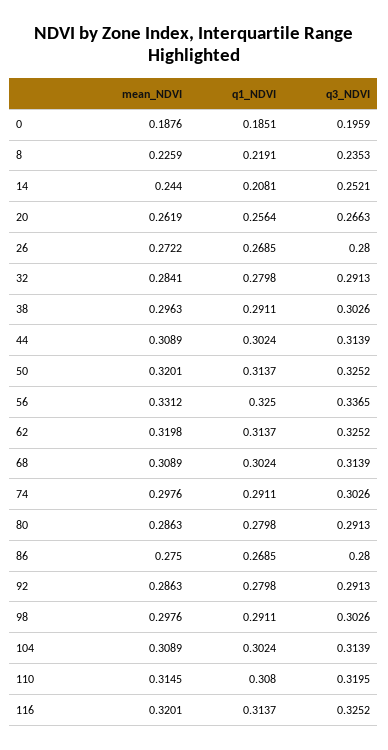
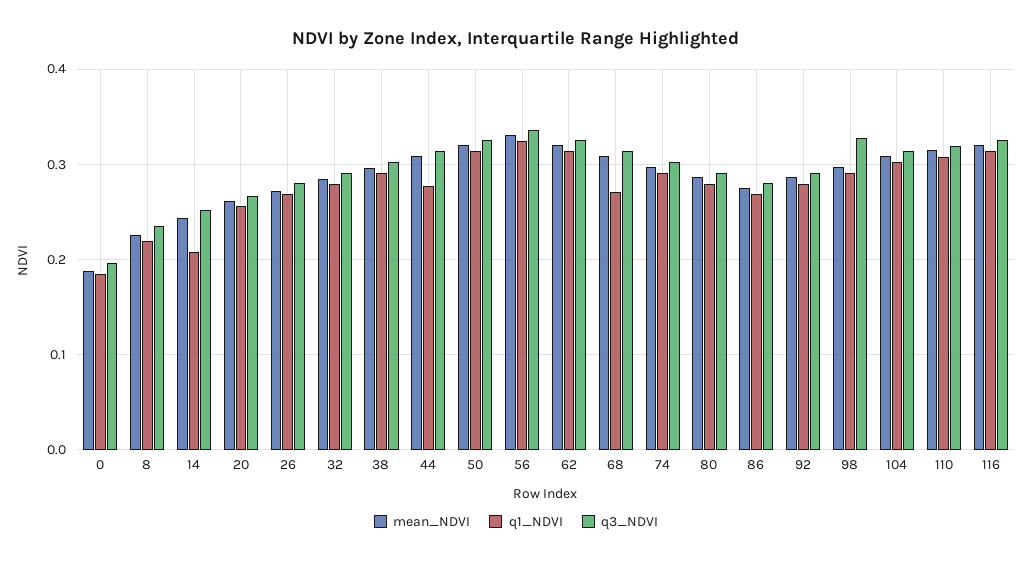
q1_NDVI, 44: 0.3024 -> 0.28
q1_NDVI, 68: 0.3024 -> 0.27
q3_NDVI, 98: 0.3026 -> 0.33

